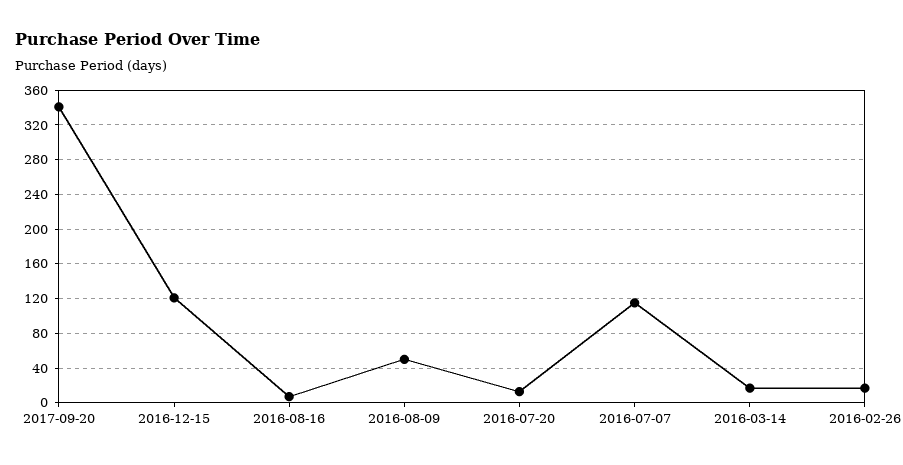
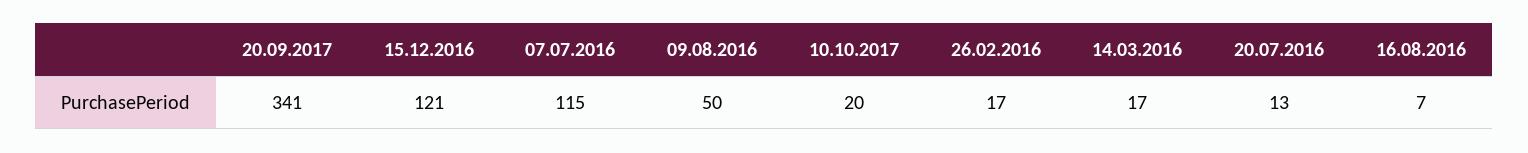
10.10.2017: none -> 20

